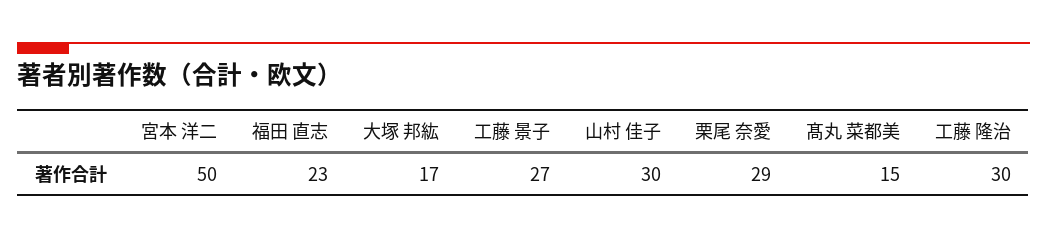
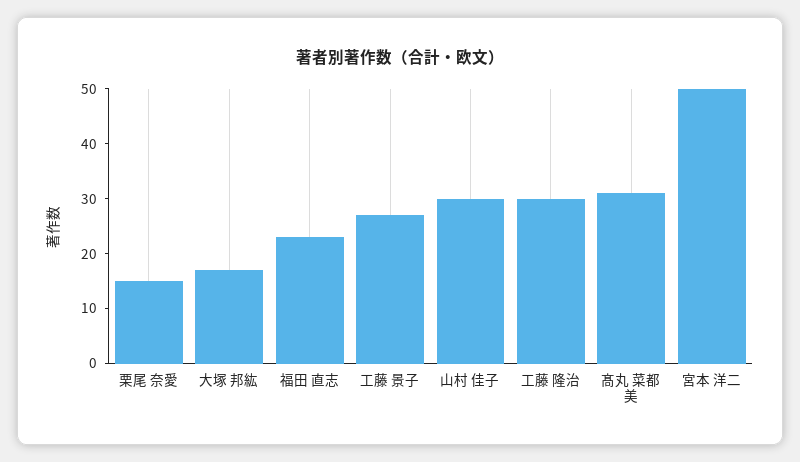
栗尾 奈愛: 29 -> 15
髙丸 菜都美: 15 -> 30

